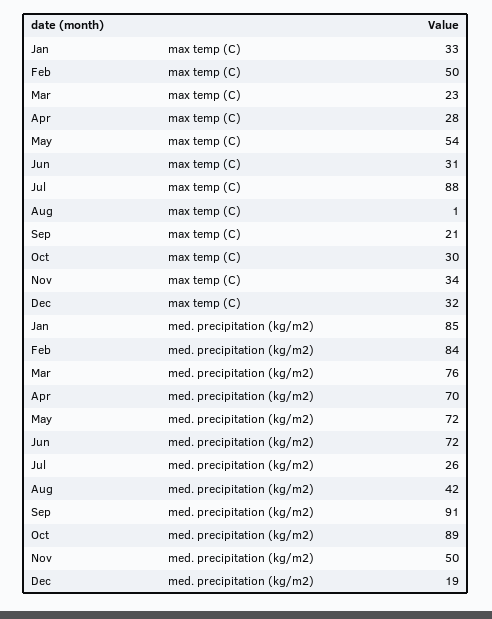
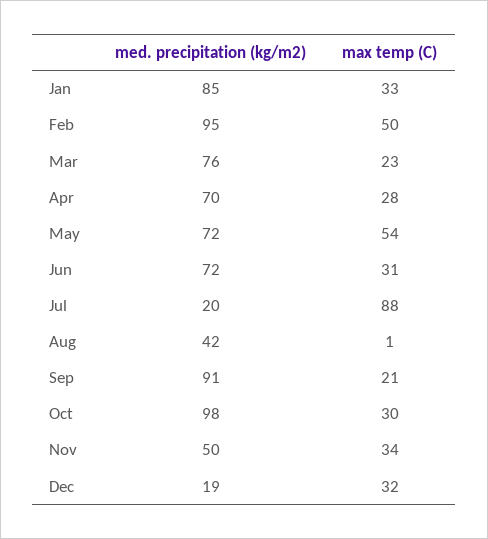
Feb, med. precipitation (kg/m2): 84 -> 95
Jul, med. precipitation (kg/m2): 26 -> 20
Oct, med. precipitation (kg/m2): 89 -> 98

